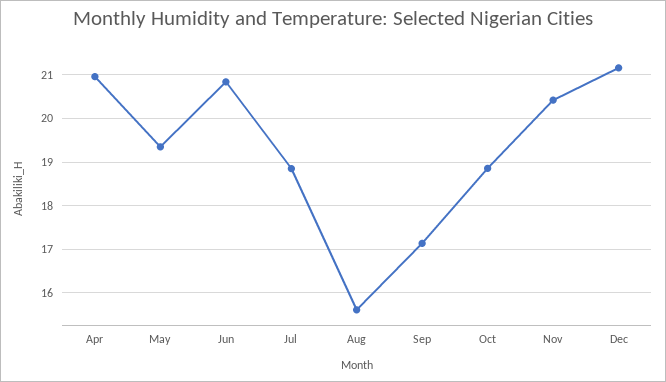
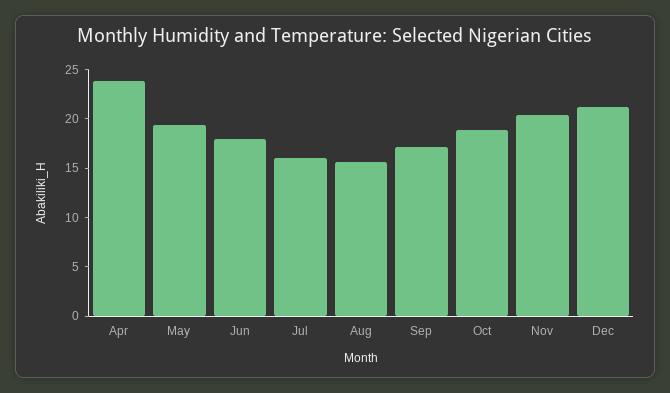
Apr: 21 -> 24
Jun: 20.8 -> 18
Jul: 18.8 -> 16

